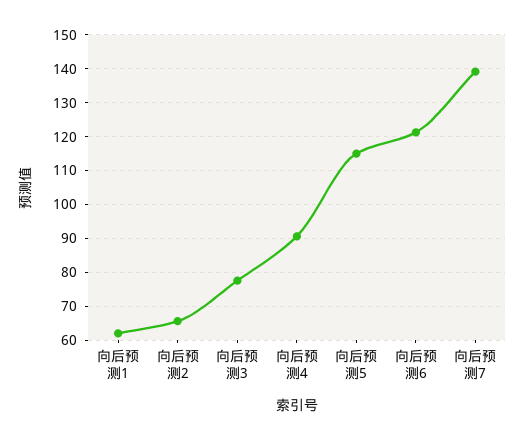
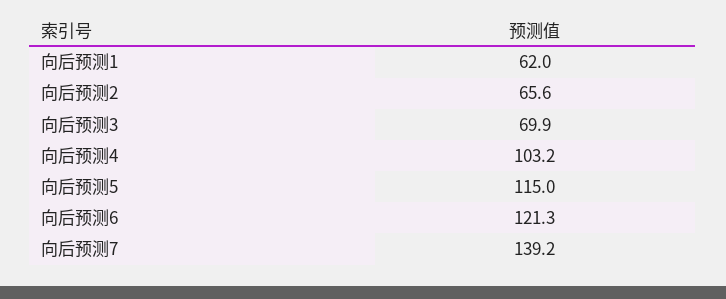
向后预测3: 78 -> 69.9
向后预测4: 90 -> 103.2

